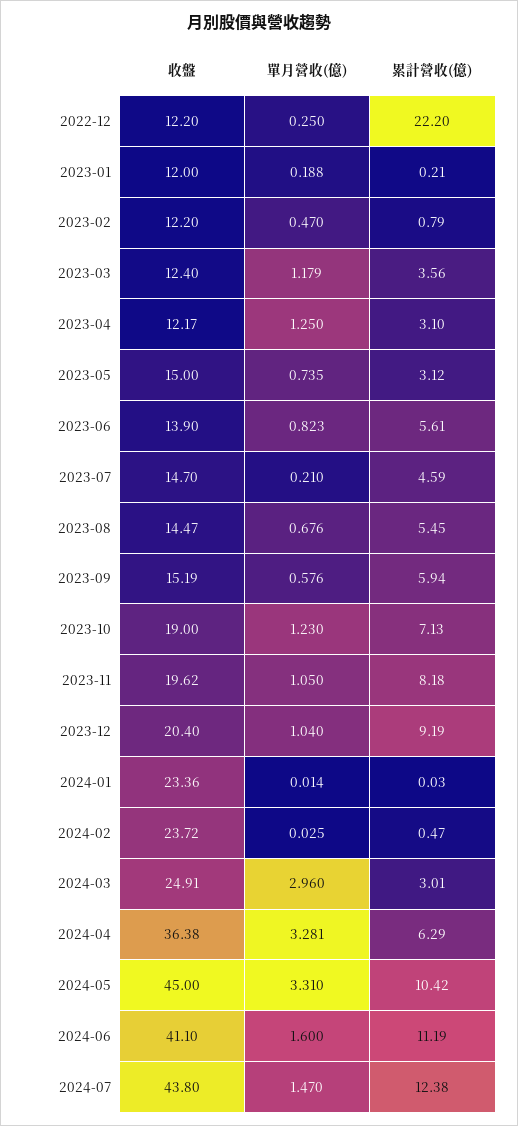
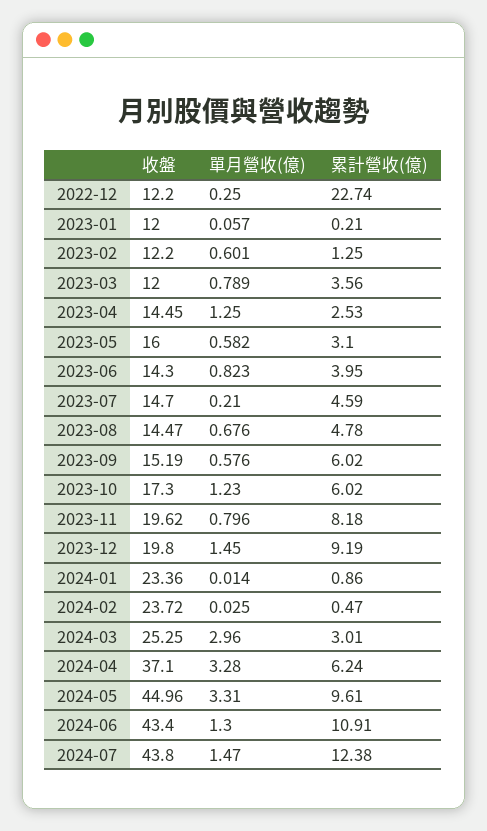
累計營收(億), 2022-12: 22.2 -> 22.74
單月營收(億), 2023-01: 0.188 -> 0.057
單月營收(億), 2023-02: 0.47 -> 0.601
累計營收(億), 2023-02: 0.79 -> 1.25
收盤, 2023-03: 12.4 -> 12
單月營收(億), 2023-03: 1.179 -> 0.789
收盤, 2023-04: 12.17 -> 14.45
累計營收(億), 2023-04: 3.1 -> 2.53
收盤, 2023-05: 15 -> 16
單月營收(億), 2023-05: 0.735 -> 0.582
累計營收(億), 2023-05: 3.12 -> 3.1
收盤, 2023-06: 13.9 -> 14.3
累計營收(億), 2023-06: 5.61 -> 3.95
累計營收(億), 2023-08: 5.45 -> 4.78
累計營收(億), 2023-09: 5.94 -> 6.02
收盤, 2023-10: 19 -> 17.3
累計營收(億), 2023-10: 7.13 -> 6.02
單月營收(億), 2023-11: 1.05 -> 0.796
收盤, 2023-12: 20.4 -> 19.8
單月營收(億), 2023-12: 1.04 -> 1.45
累計營收(億), 2024-01: 0.03 -> 0.86
收盤, 2024-03: 24.91 -> 25.25
收盤, 2024-04: 36.38 -> 37.1
單月營收(億), 2024-04: 3.281 -> 3.28
累計營收(億), 2024-04: 6.29 -> 6.24
收盤, 2024-05: 45 -> 44.96
累計營收(億), 2024-05: 10.42 -> 9.61
收盤, 2024-06: 41.1 -> 43.4
單月營收(億), 2024-06: 1.6 -> 1.3
累計營收(億), 2024-06: 11.19 -> 10.91

